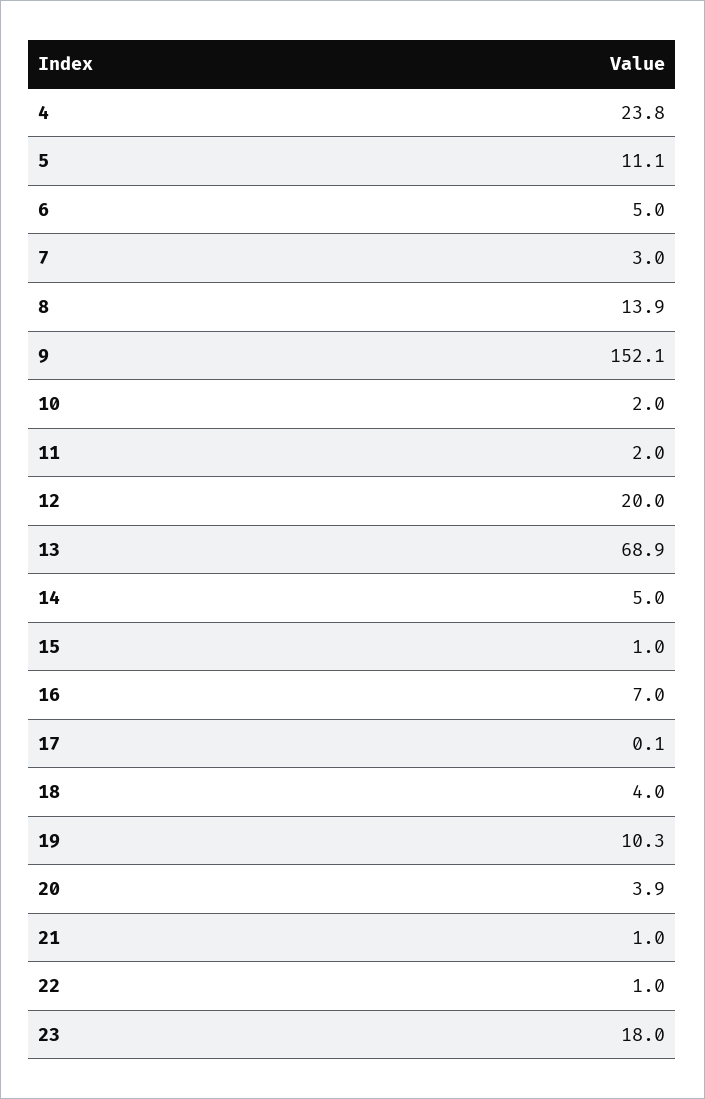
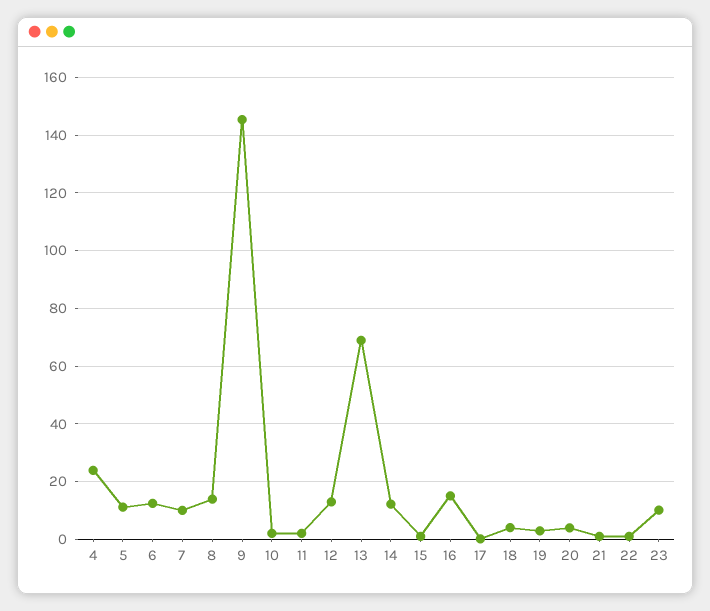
6: 5 -> 12.5
7: 3 -> 10
9: 152.1 -> 145
12: 20 -> 12.5
14: 5 -> 12.5
16: 7 -> 15
19: 10.3 -> 2.5
23: 18 -> 10

